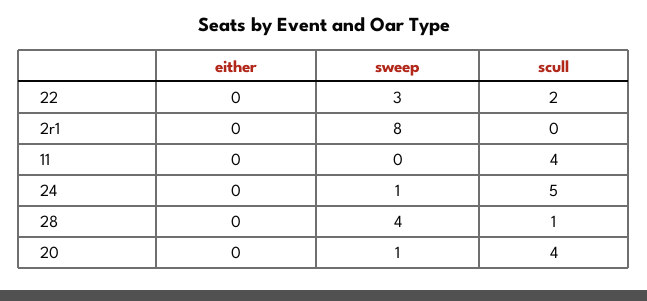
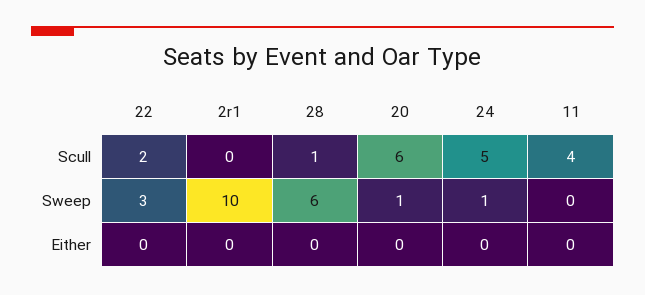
sweep, 2r1: 8 -> 10
sweep, 28: 4 -> 6
scull, 20: 4 -> 6

